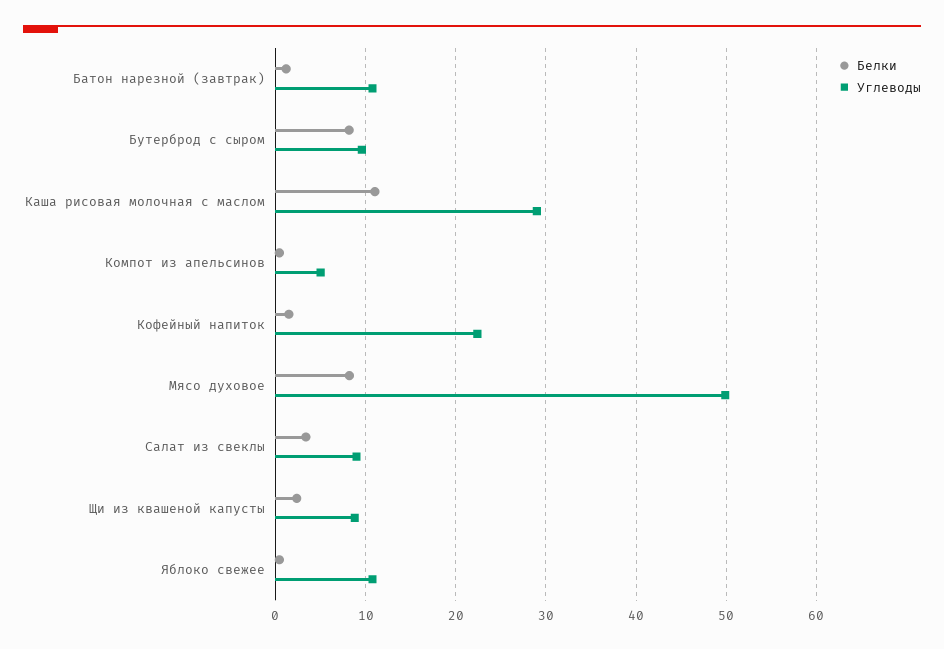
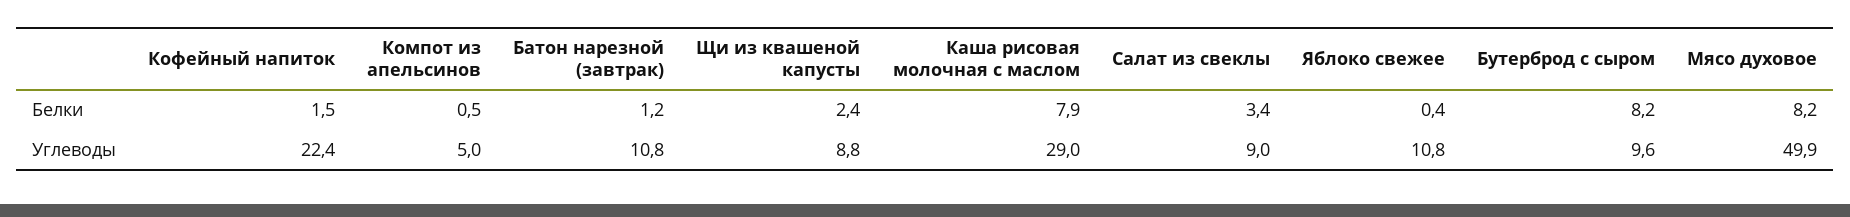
Белки, Каша рисовая молочная с маслом: 11 -> 7.9

